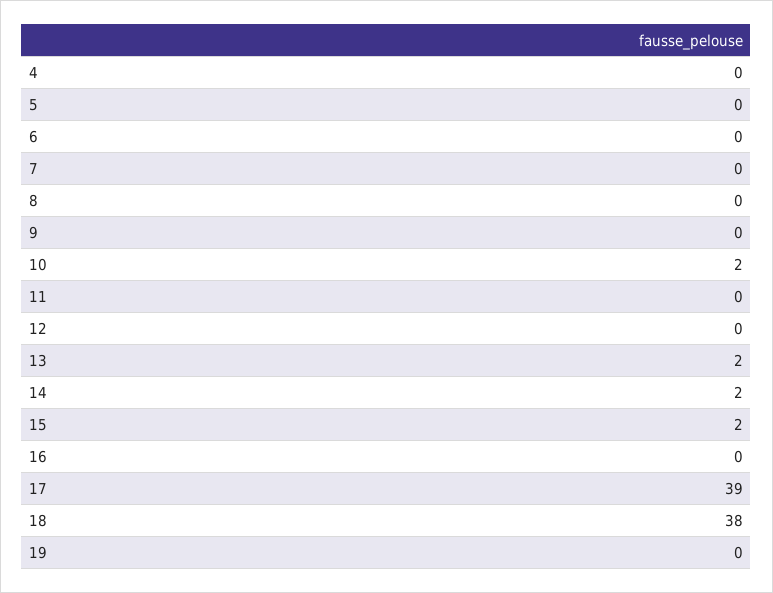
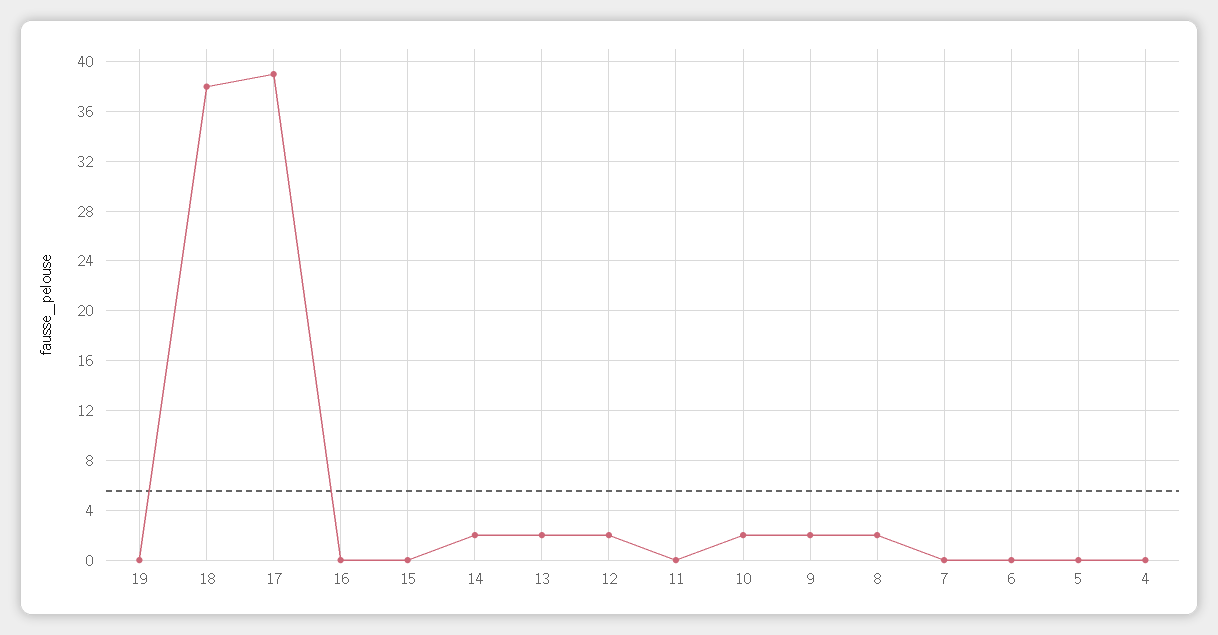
8: 0 -> 2
9: 0 -> 2
12: 0 -> 2
15: 2 -> 0

